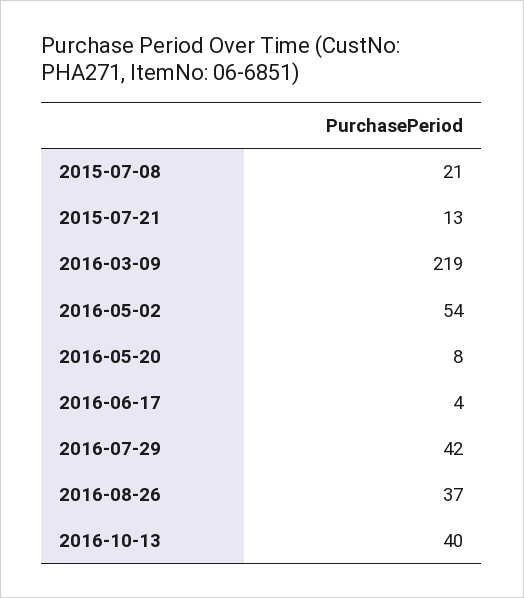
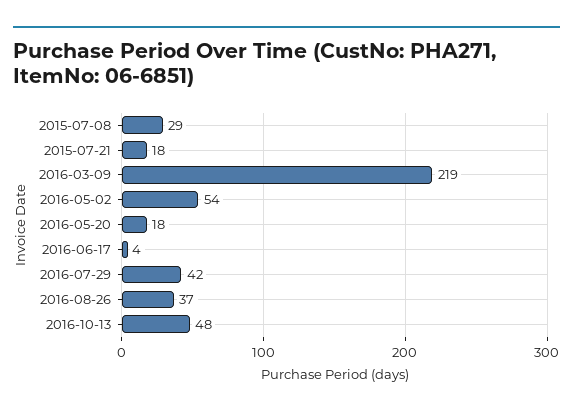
2015-07-08: 21 -> 29
2015-07-21: 13 -> 18
2016-05-20: 8 -> 18
2016-10-13: 40 -> 48

